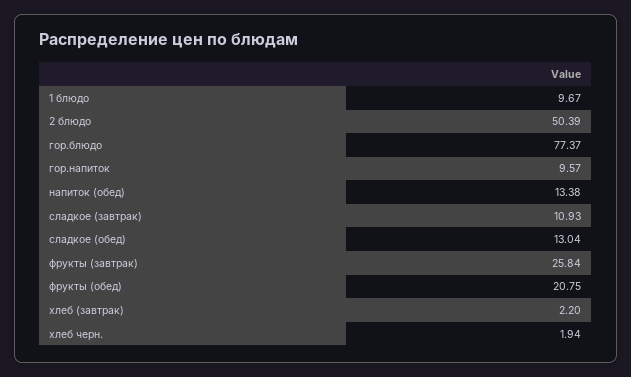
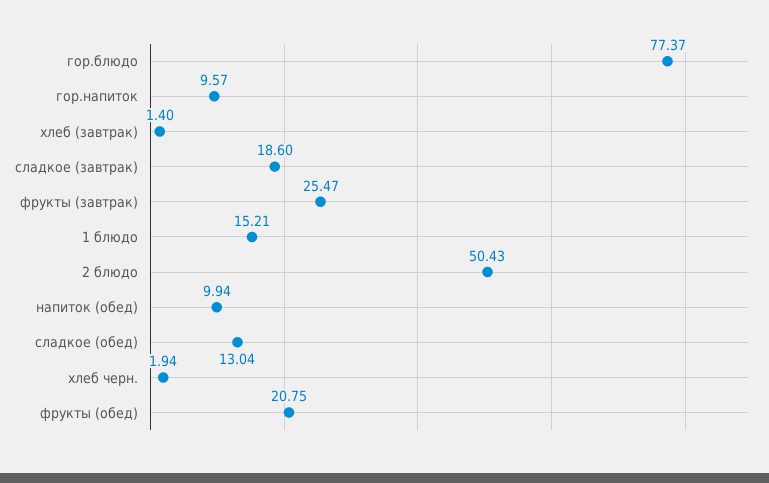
1 блюдо: 9.67 -> 15.21
2 блюдо: 50.39 -> 50.43
напиток (обед): 13.38 -> 9.94
сладкое (завтрак): 10.93 -> 18.6
фрукты (завтрак): 25.84 -> 25.47
хлеб (завтрак): 2.2 -> 1.4

